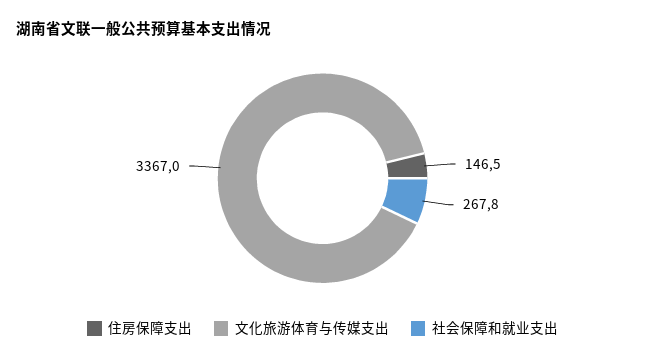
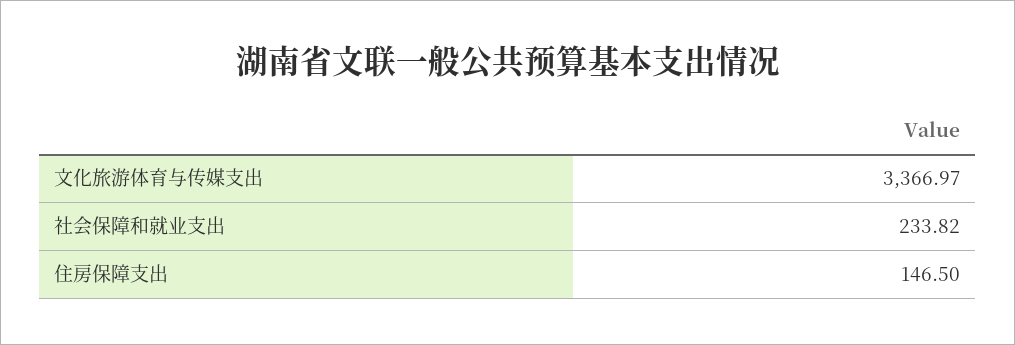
社会保障和就业支出: 267.8 -> 233.82

